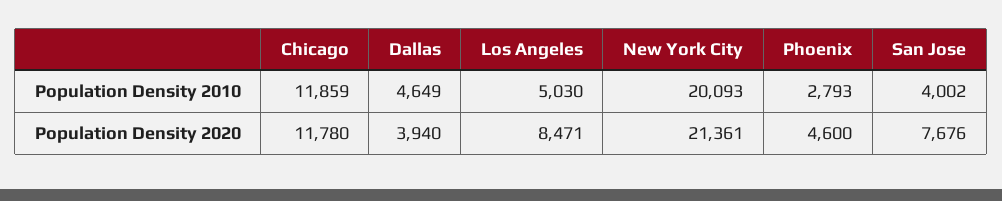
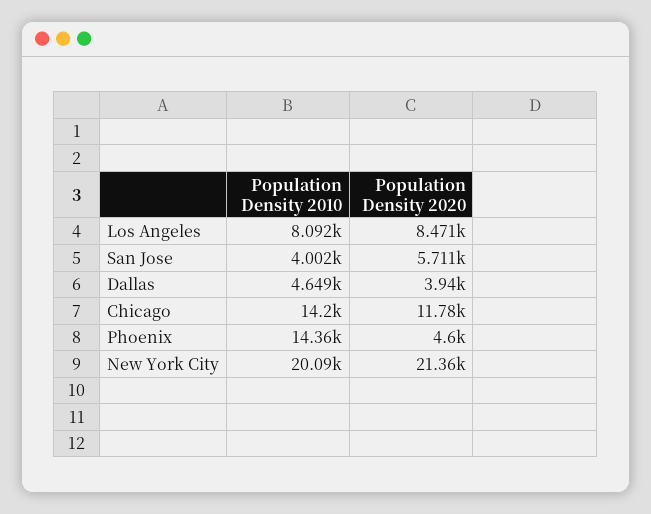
Chicago, Population Density 2010: 11859 -> 14200
Los Angeles, Population Density 2010: 5030 -> 8092
Phoenix, Population Density 2010: 2793 -> 14360
San Jose, Population Density 2020: 7676 -> 5711

